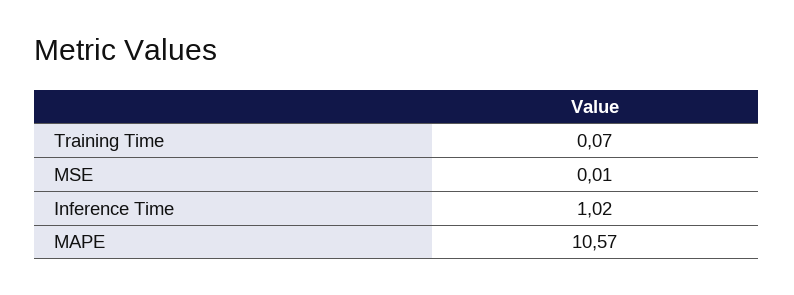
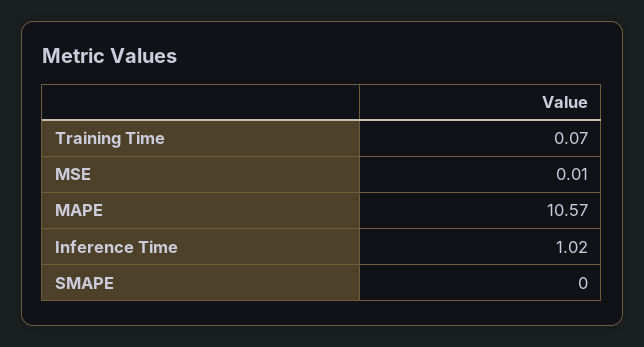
SMAPE: none -> 0

